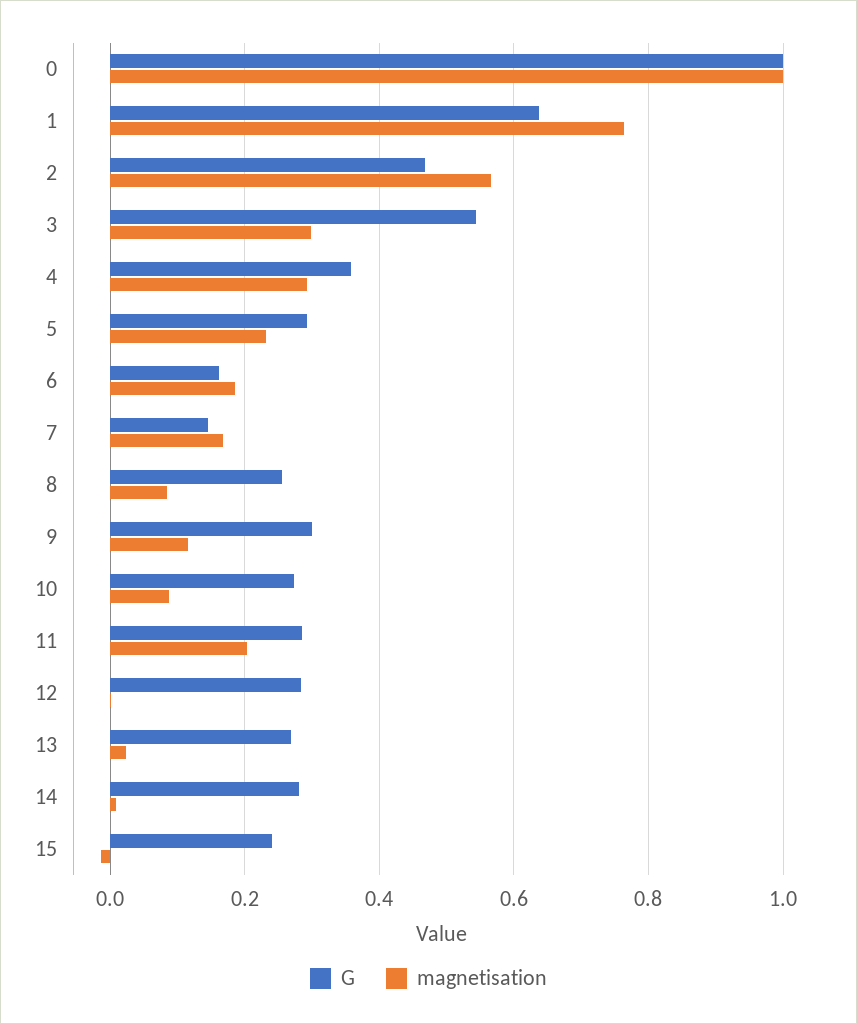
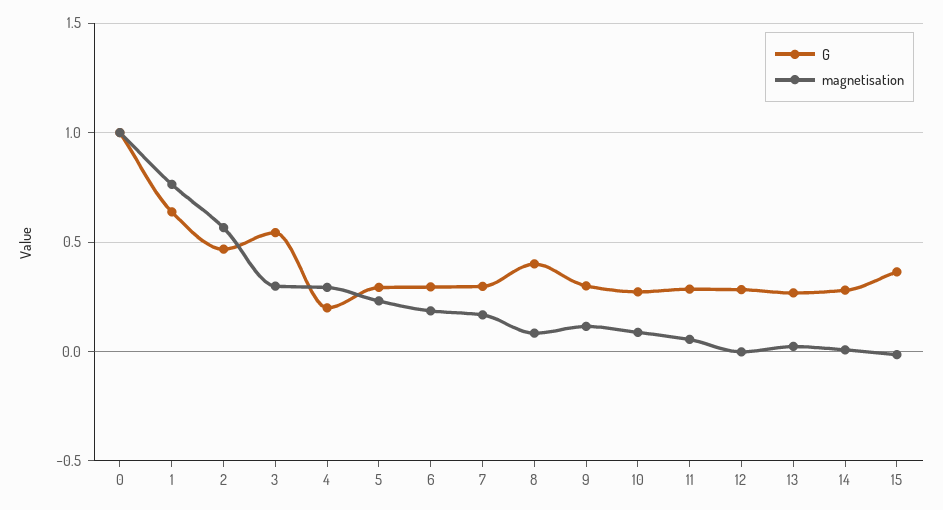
G, 4: 0.36 -> 0.2
G, 6: 0.16 -> 0.3
G, 7: 0.14 -> 0.3
G, 8: 0.26 -> 0.4
magnetisation, 11: 0.2 -> 0.05
G, 15: 0.24 -> 0.35

